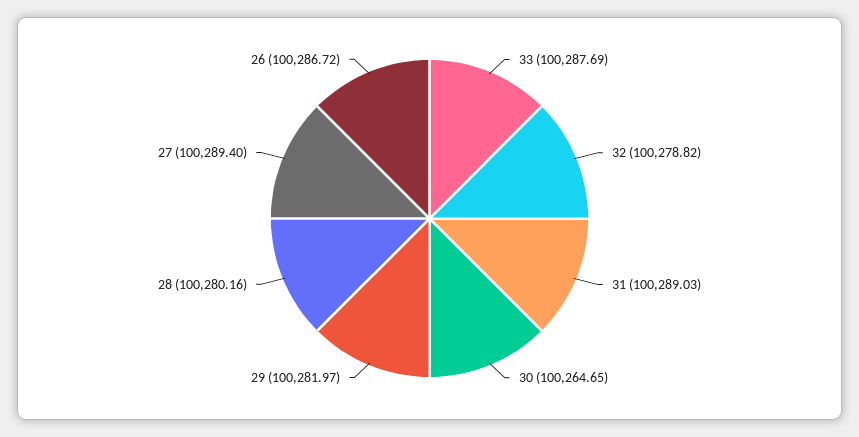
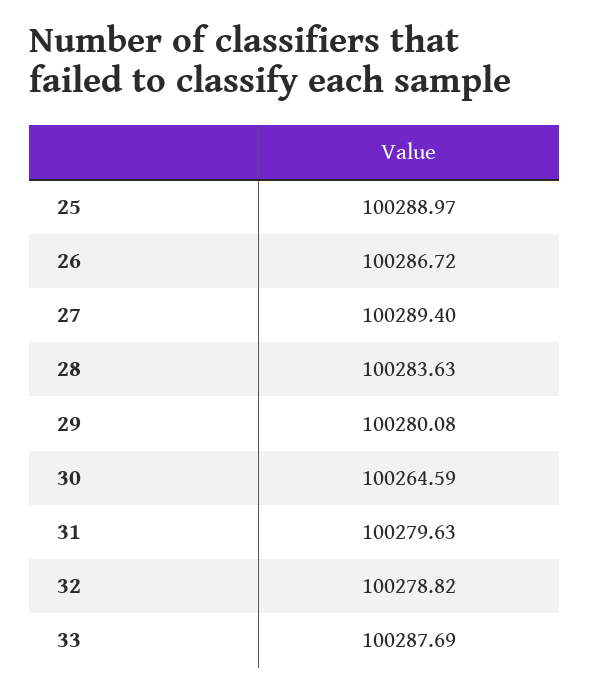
31: 100289.03 -> 100279.63
30: 100264.65 -> 100264.59
29: 100281.97 -> 100280.08
28: 100280.16 -> 100283.63
25: none -> 100288.97

